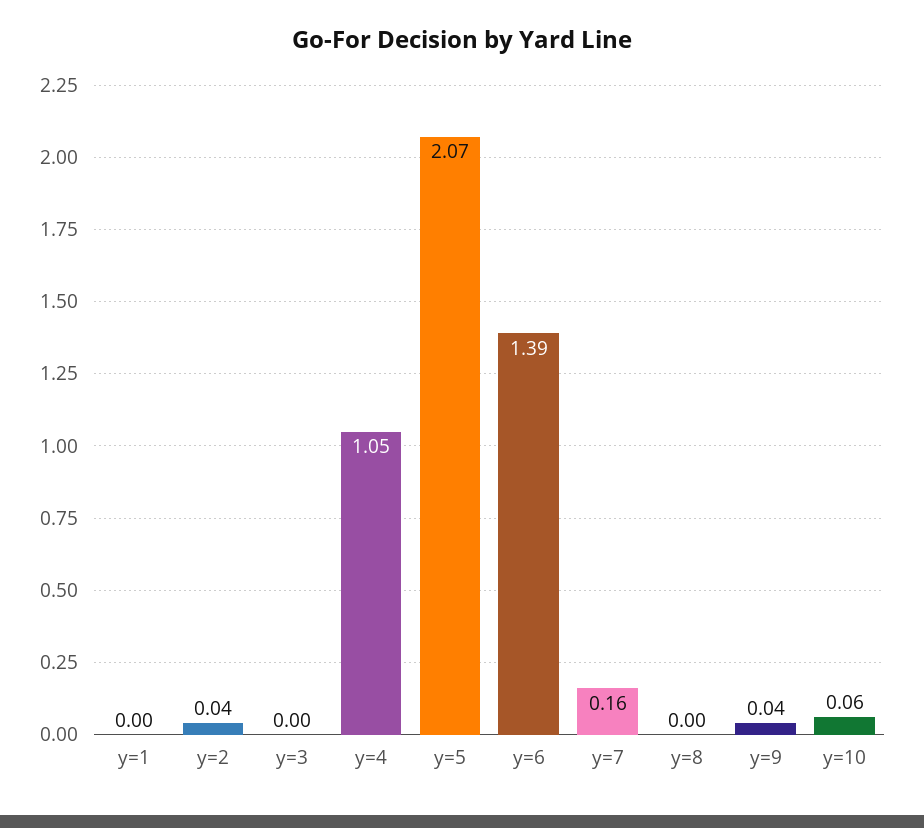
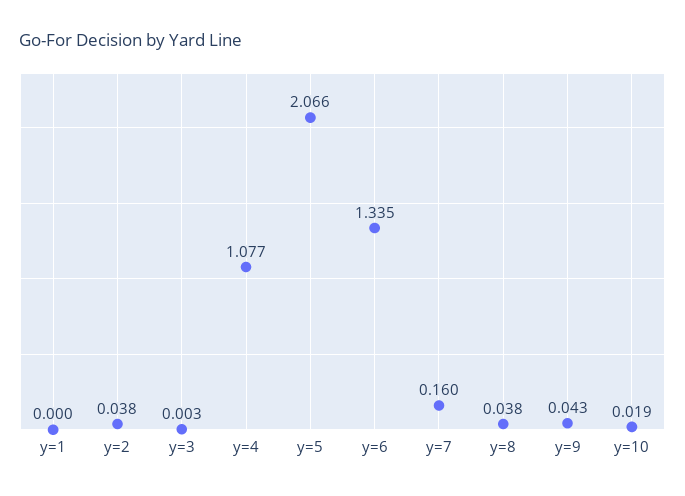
y=4: 1.05 -> 1.077
y=6: 1.39 -> 1.335
y=8: 0 -> 0.038
y=10: 0.06 -> 0.019

